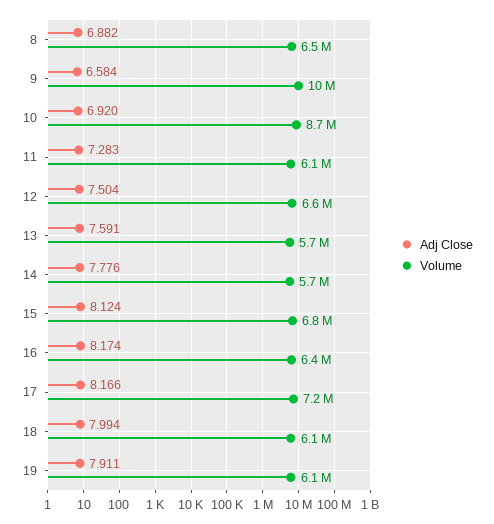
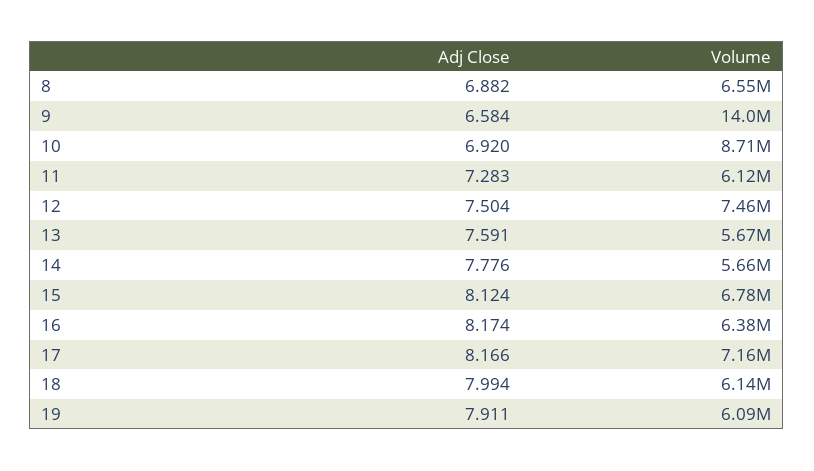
Volume, 9: 10000000 -> 14000000
Volume, 12: 6600000 -> 7460000

